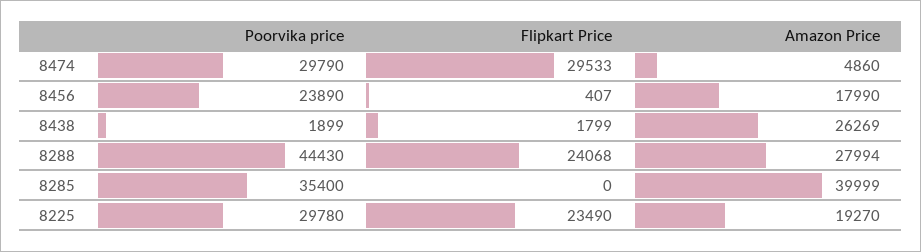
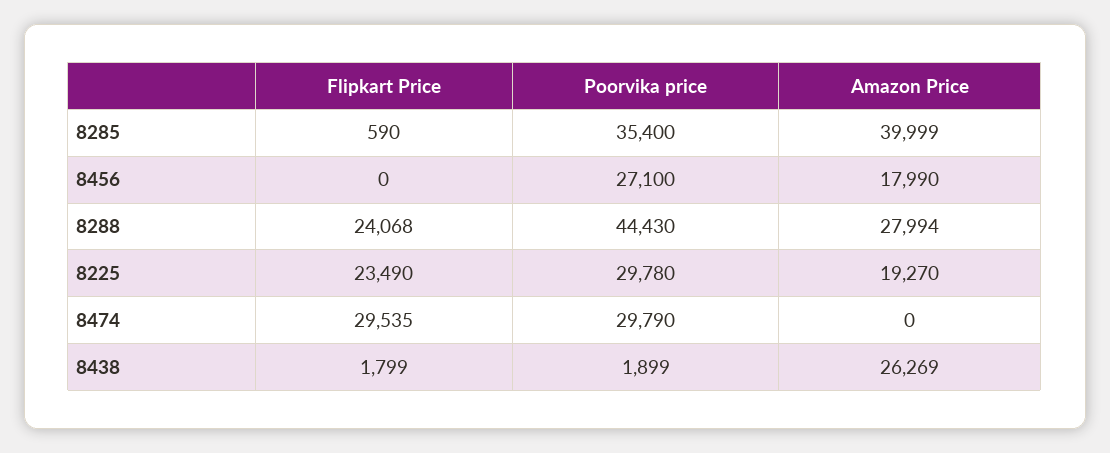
Flipkart Price, 8474: 29533 -> 29535
Amazon Price, 8474: 4860 -> 0
Poorvika price, 8456: 23890 -> 27100
Flipkart Price, 8456: 407 -> 0
Flipkart Price, 8285: 0 -> 590

